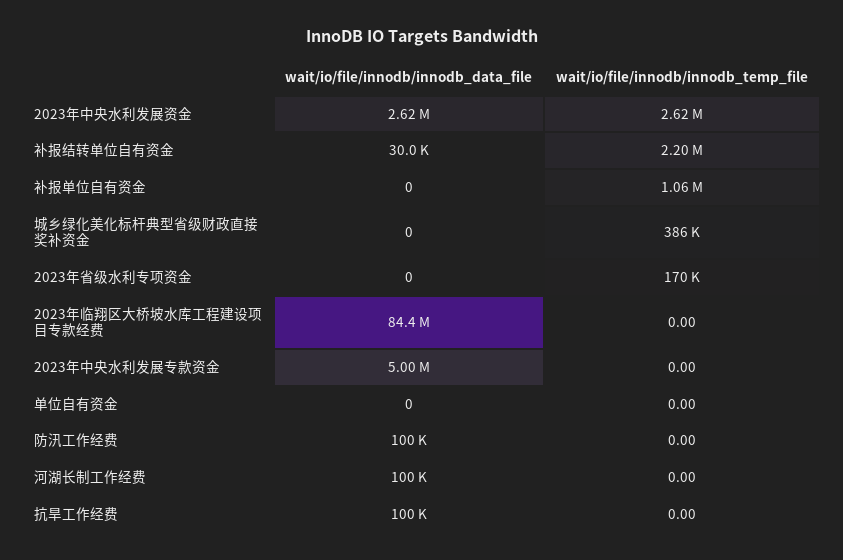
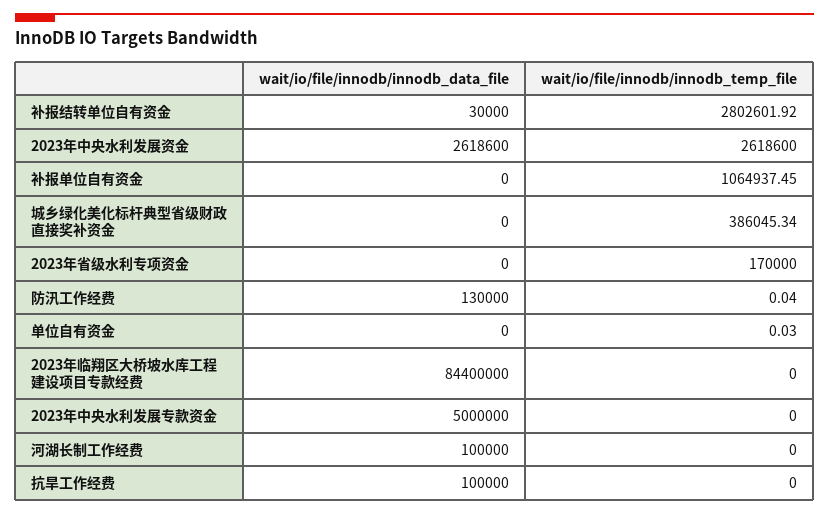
wait/io/file/innodb/innodb_temp_file, 补报结转单位自有资金: 2200000 -> 2802601.92
wait/io/file/innodb/innodb_temp_file, 单位自有资金: 0 -> 0.03
wait/io/file/innodb/innodb_data_file, 防汛工作经费: 100000 -> 130000
wait/io/file/innodb/innodb_temp_file, 防汛工作经费: 0 -> 0.04

